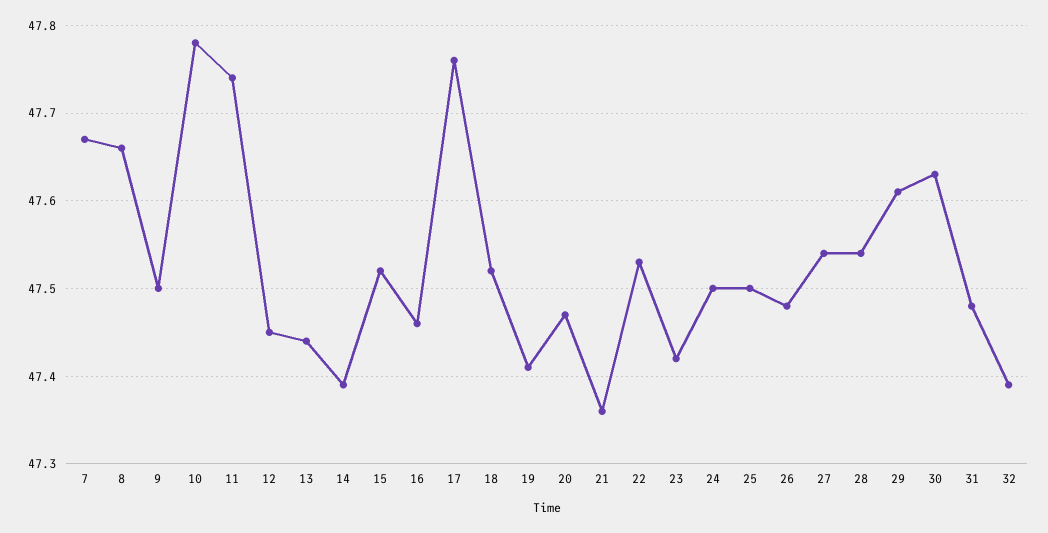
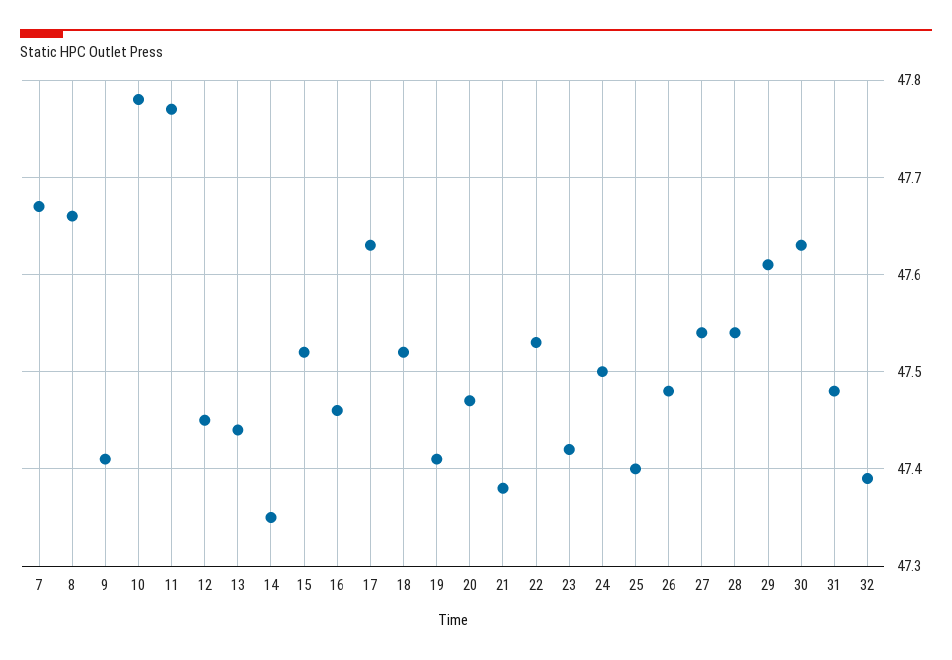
9: 47.5 -> 47.41
11: 47.74 -> 47.77
14: 47.39 -> 47.35
17: 47.76 -> 47.63
21: 47.36 -> 47.38
25: 47.5 -> 47.4

